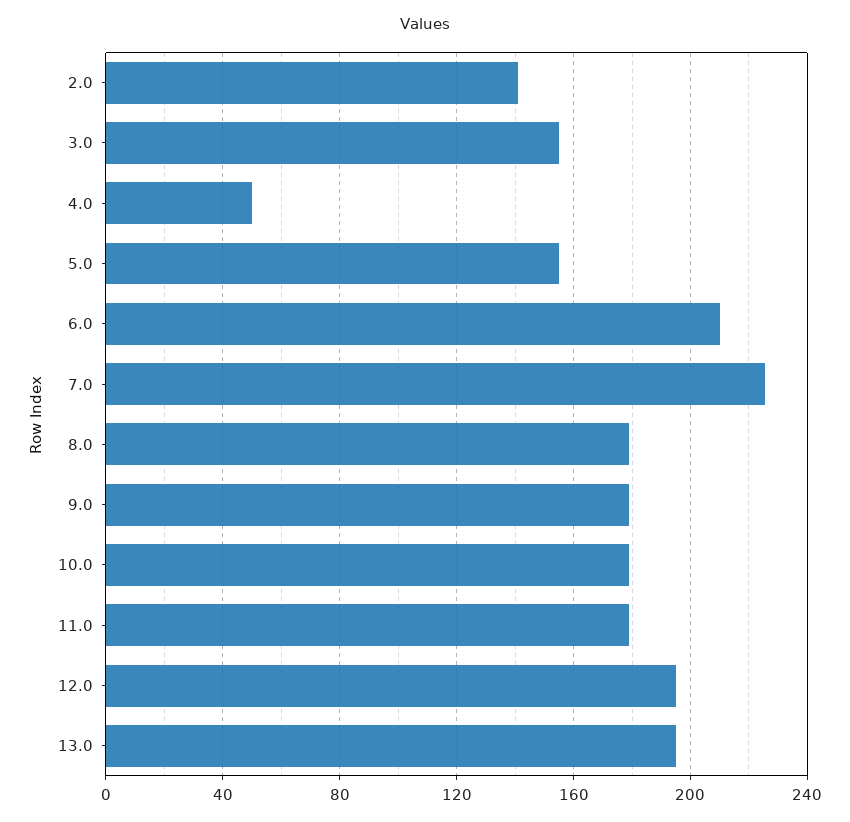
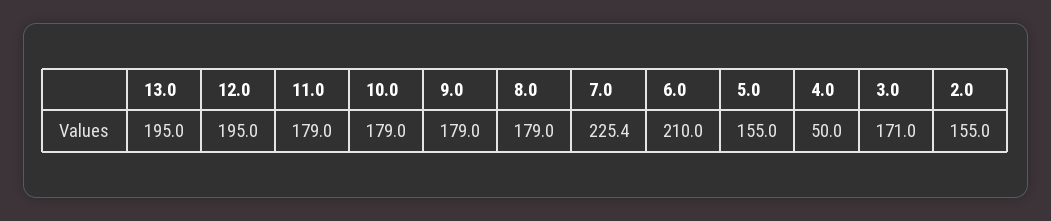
2.0: 140 -> 155
3.0: 155 -> 171

